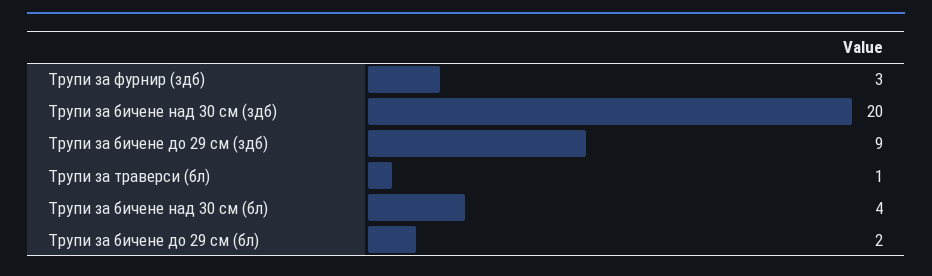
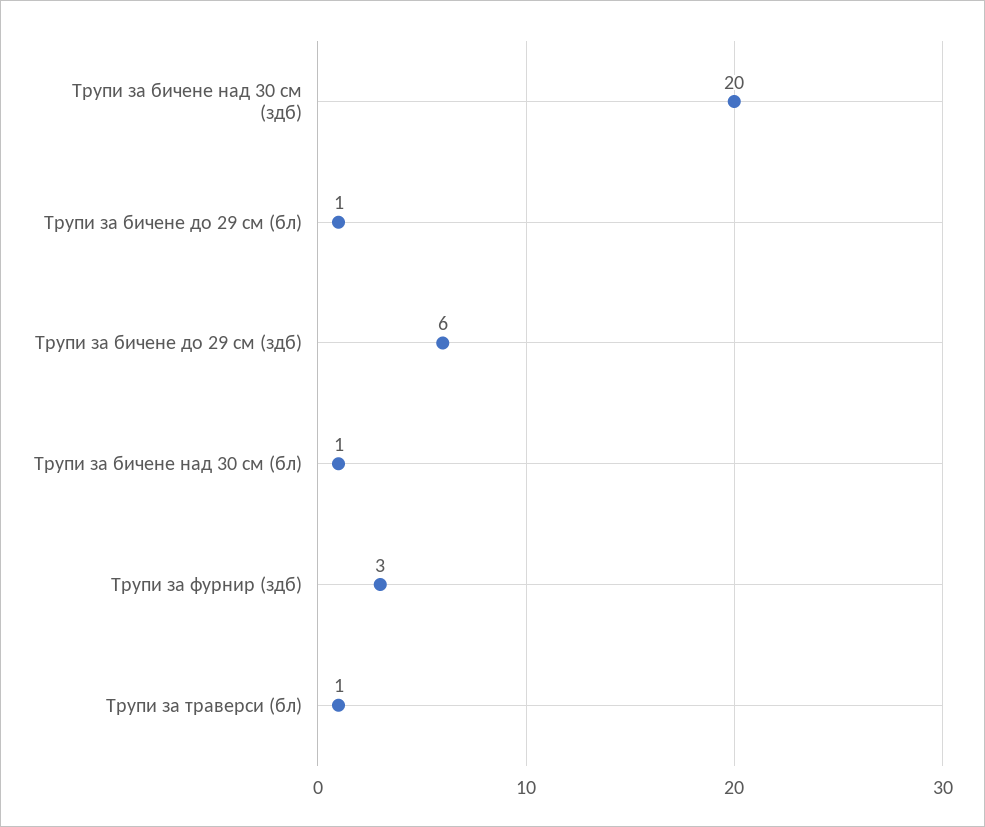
Трупи за бичене до 29 см (здб): 9 -> 6
Трупи за бичене над 30 см (бл): 4 -> 1
Трупи за бичене до 29 см (бл): 2 -> 1

